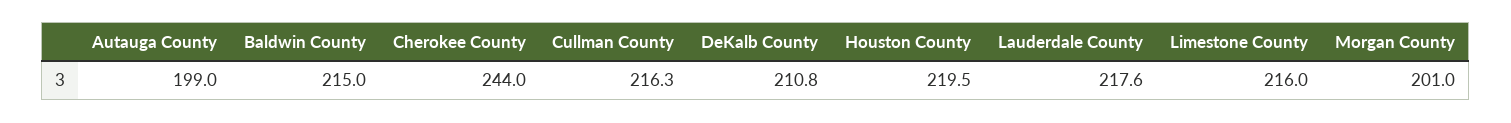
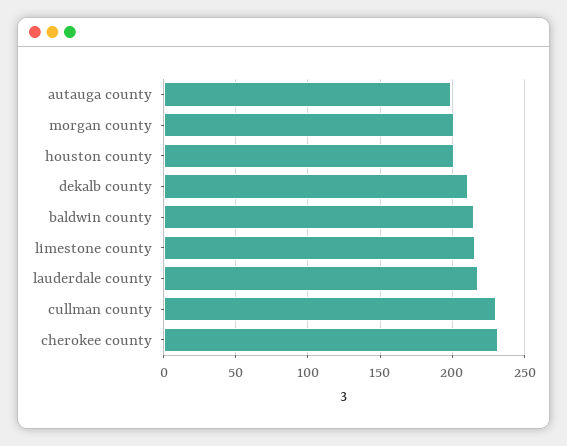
Cherokee County: 244 -> 230
Cullman County: 216.3 -> 230
Houston County: 219.5 -> 200

